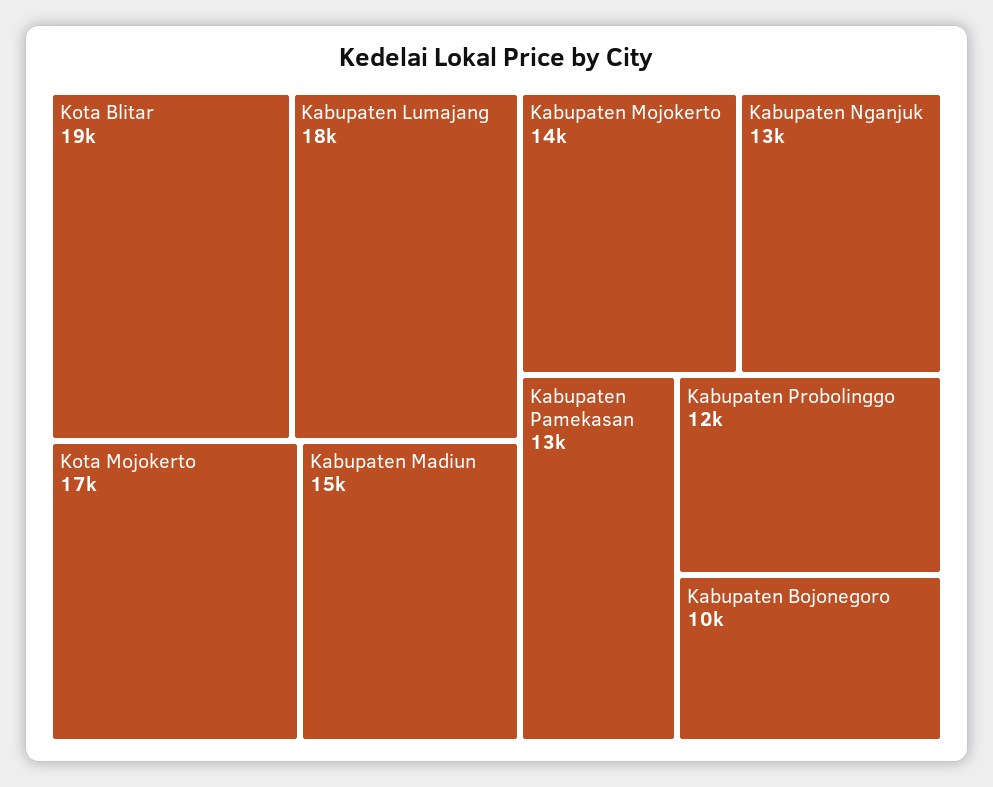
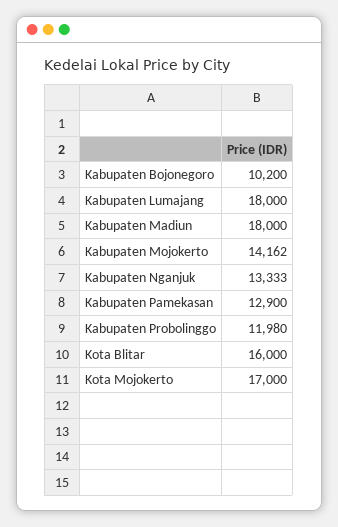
Kota Blitar: 19000 -> 16000
Kabupaten Madiun: 15000 -> 18000

